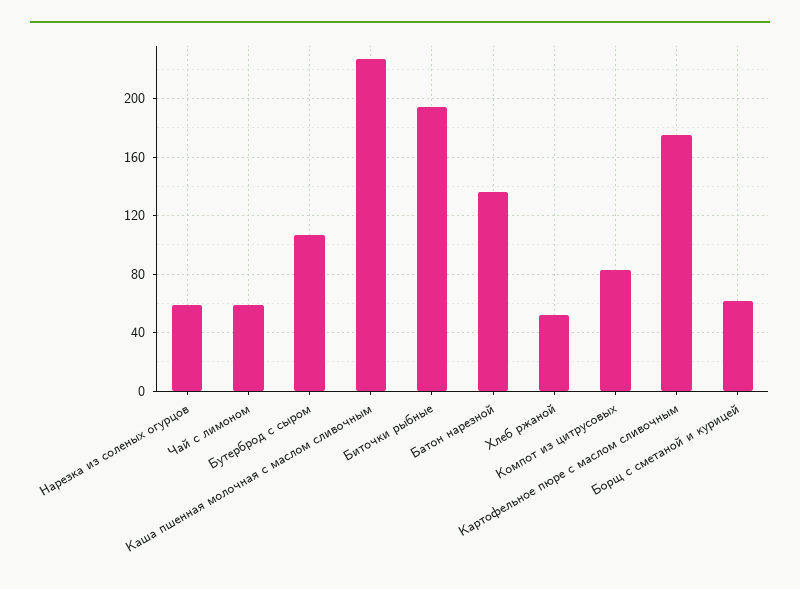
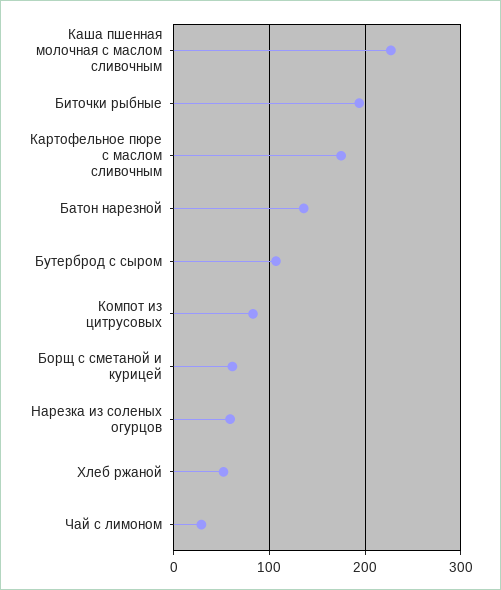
Чай с лимоном: 60 -> 30

